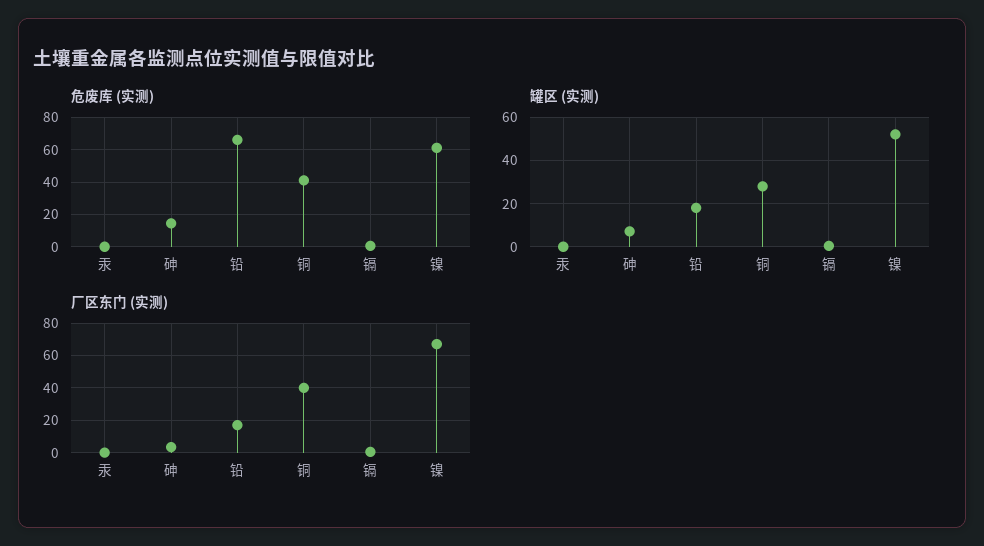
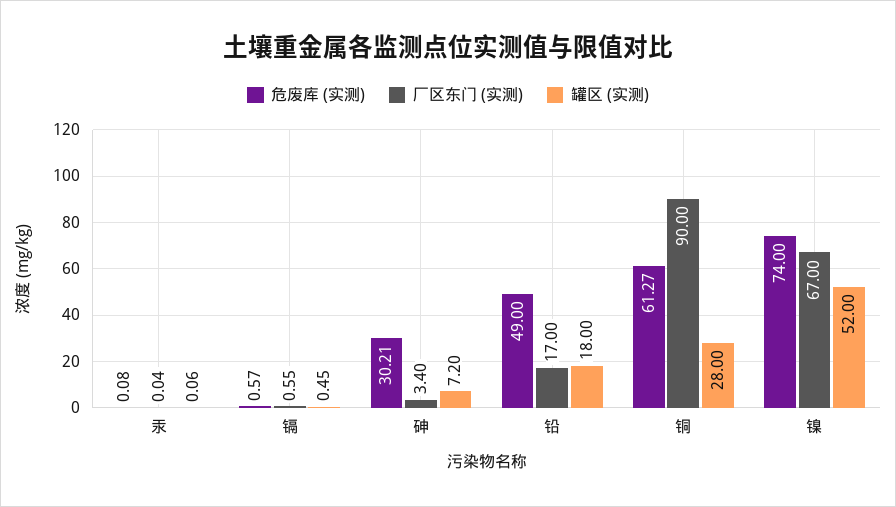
危废库 (实测), 砷: 15 -> 30.21
危废库 (实测), 铅: 65 -> 49
危废库 (实测), 铜: 40 -> 61.27
危废库 (实测), 镍: 60 -> 74
厂区东门 (实测), 铜: 40 -> 90

